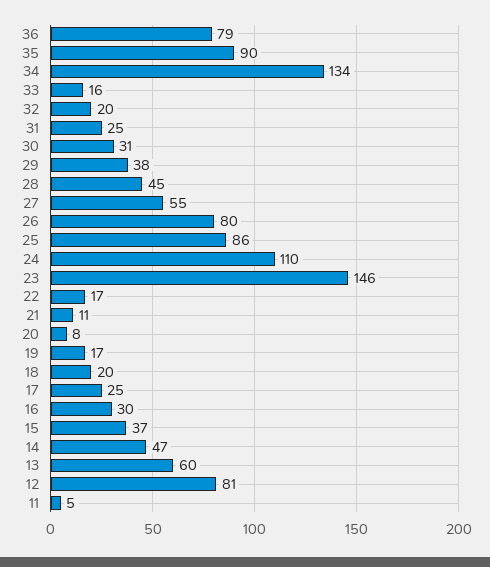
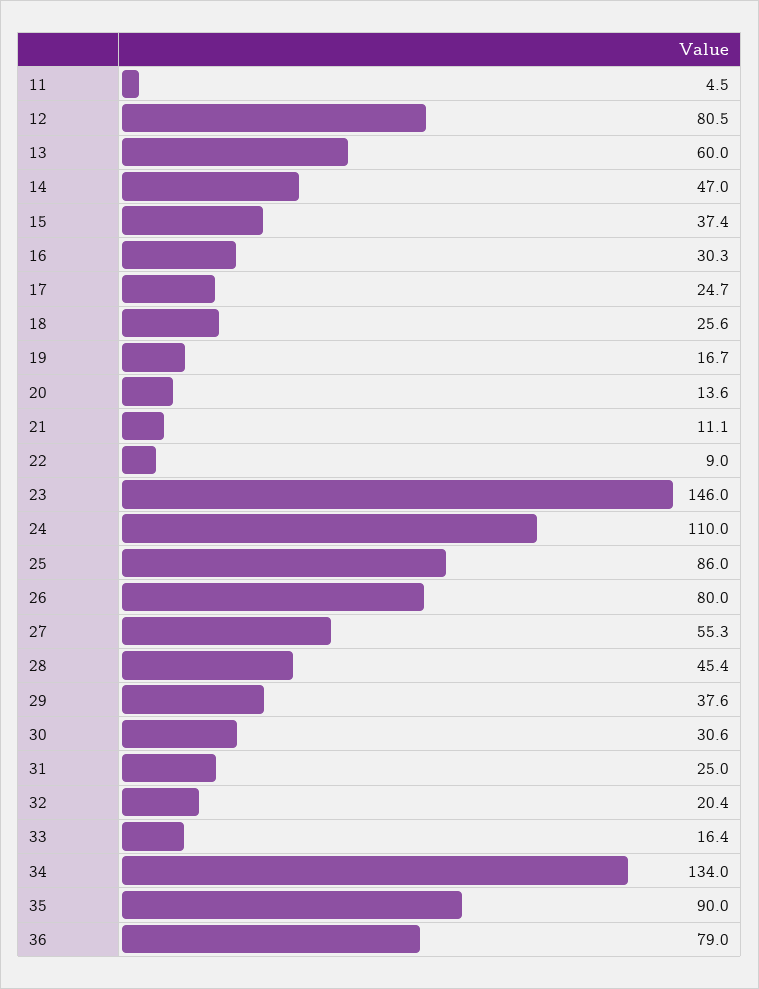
22: 17 -> 9
20: 8 -> 13.6
18: 20 -> 25.6

